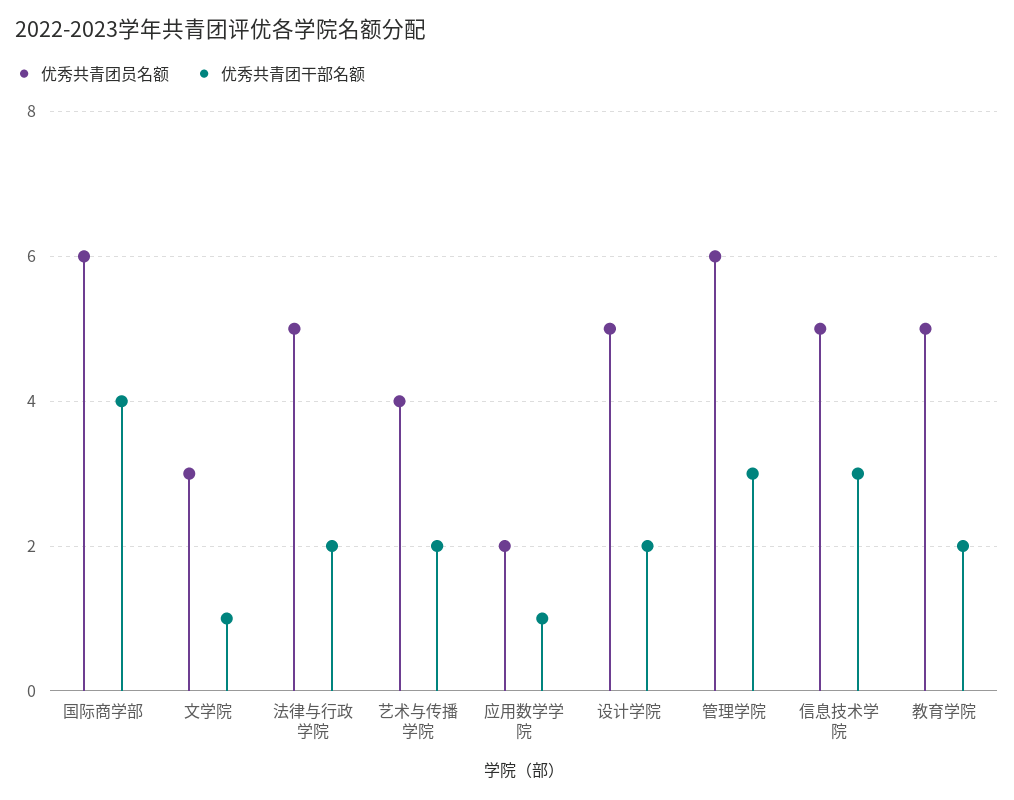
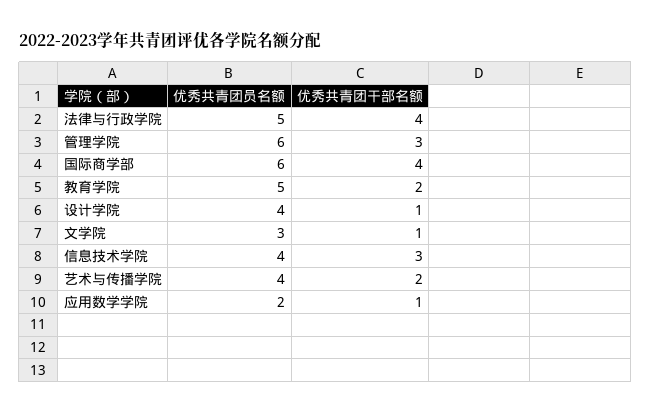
优秀共青团干部名额, 法律与行政学院: 2 -> 4
优秀共青团员名额, 设计学院: 5 -> 4
优秀共青团干部名额, 设计学院: 2 -> 1
优秀共青团员名额, 信息技术学院: 5 -> 4

